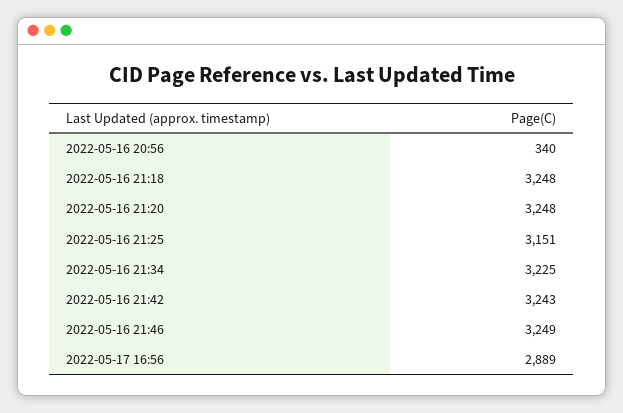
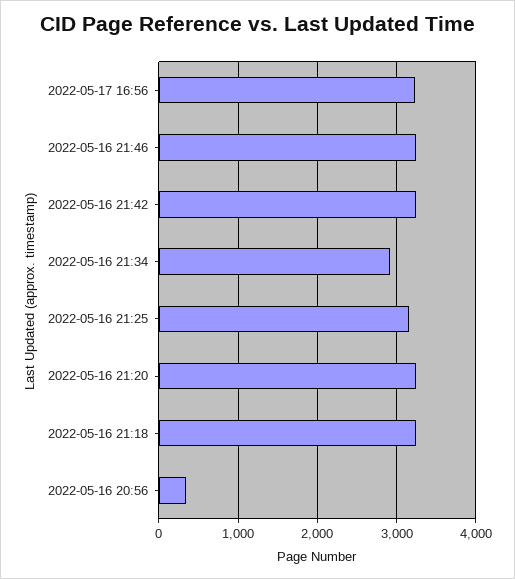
2022-05-16 21:34: 3225 -> 2900
2022-05-17 16:56: 2889 -> 3200

